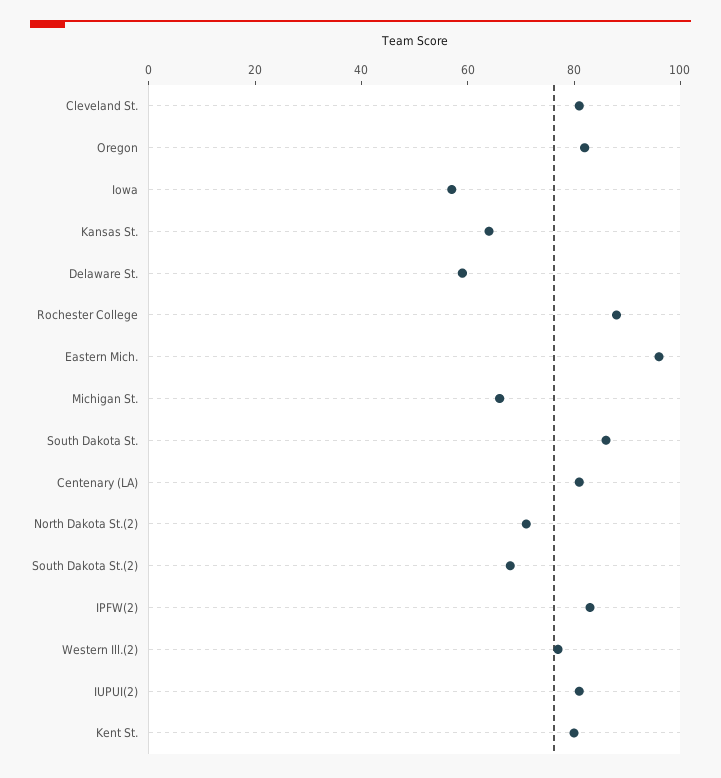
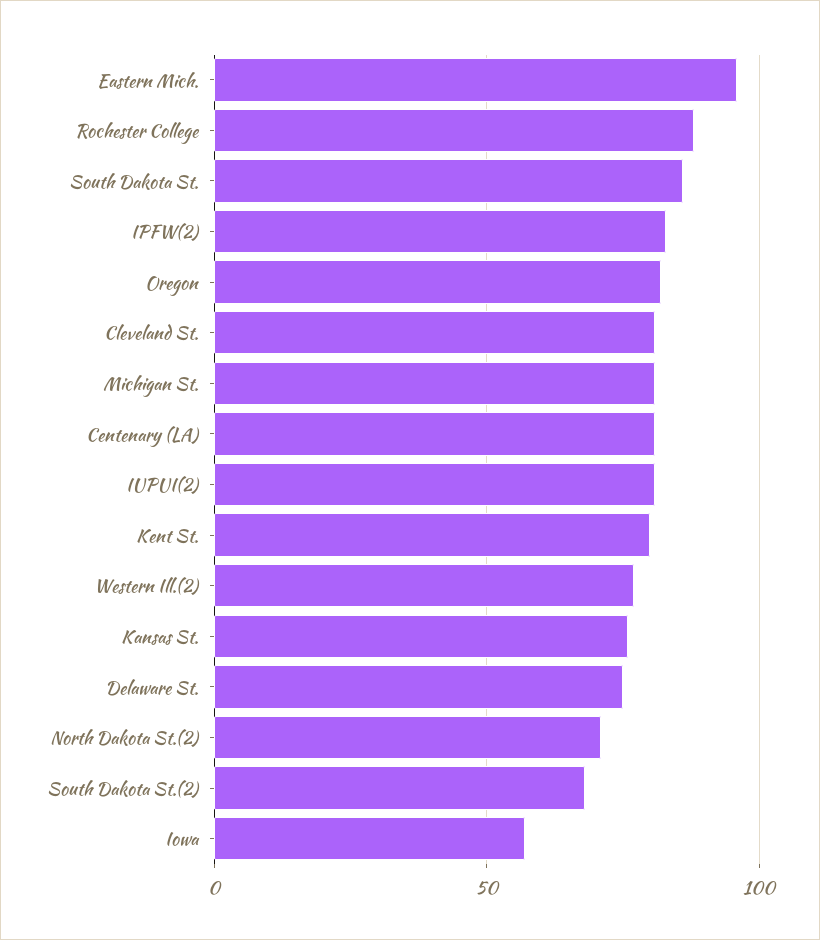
Kansas St.: 65 -> 75
Delaware St.: 60 -> 75
Michigan St.: 65 -> 80

